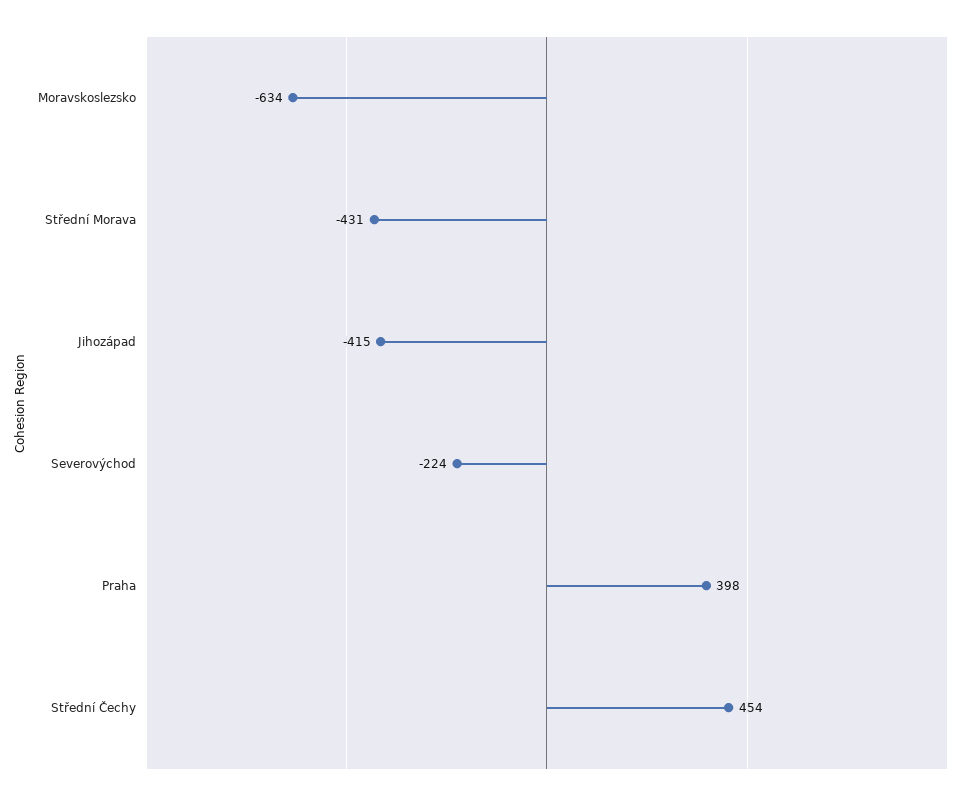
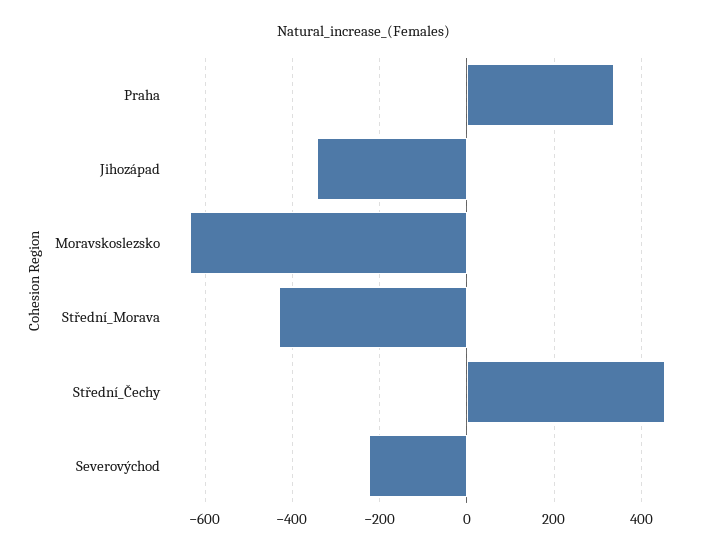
Jihozápad: -415 -> -340
Praha: 398 -> 340

